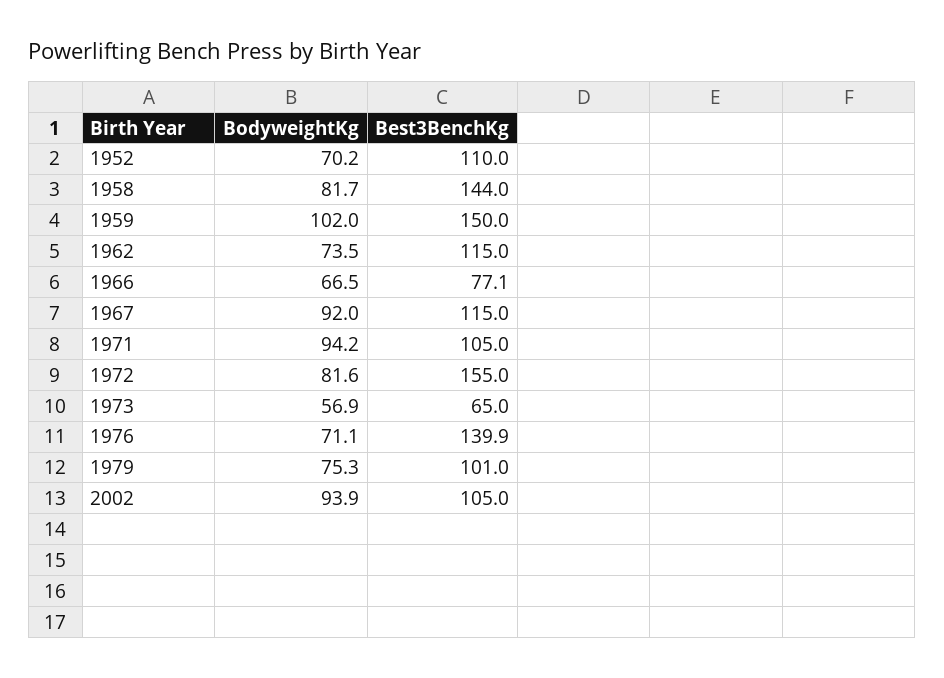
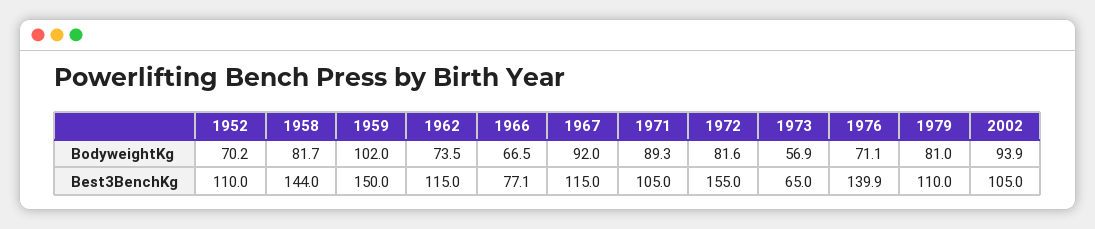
BodyweightKg, 1971: 94.2 -> 89.3
BodyweightKg, 1979: 75.3 -> 81
Best3BenchKg, 1979: 101 -> 110

